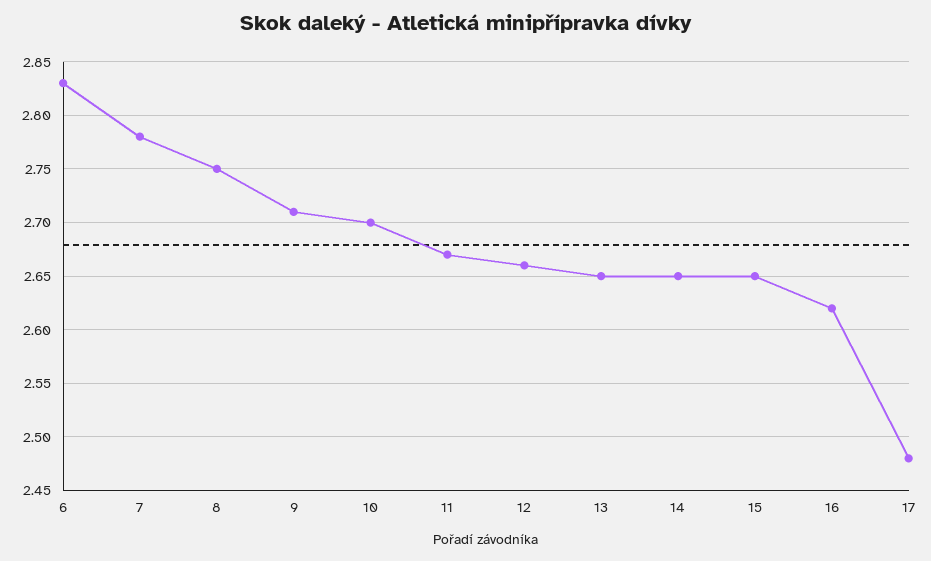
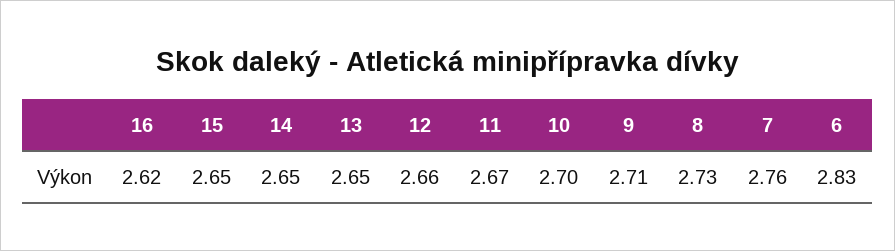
7: 2.78 -> 2.76
8: 2.75 -> 2.73
17: 2.48 -> none

